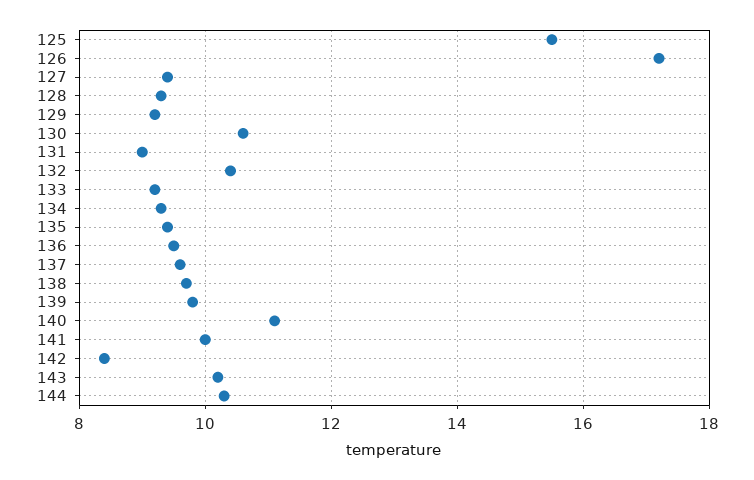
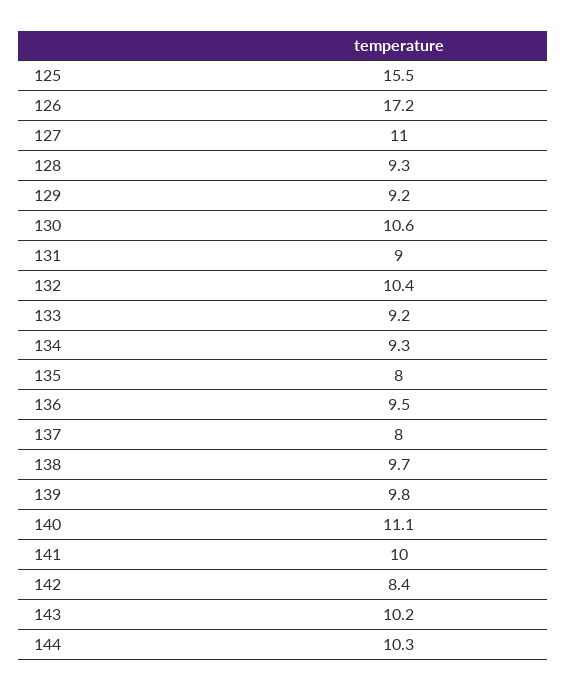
127: 9.5 -> 11
135: 9.5 -> 8
137: 9.5 -> 8

